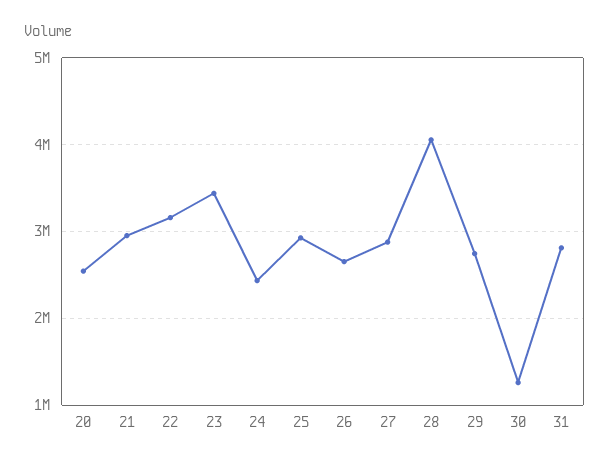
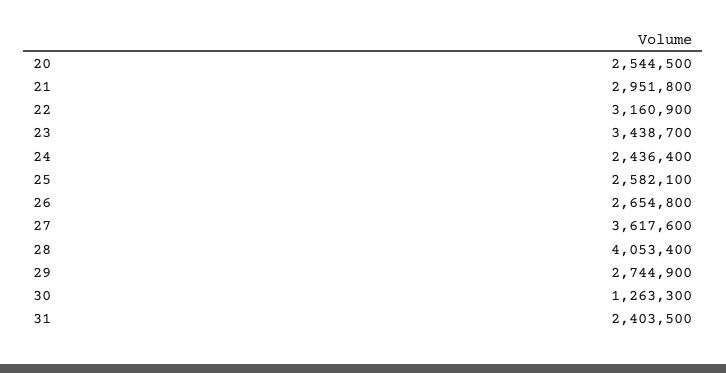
25: 2900000 -> 2582100
27: 2900000 -> 3617600
31: 2800000 -> 2403500

